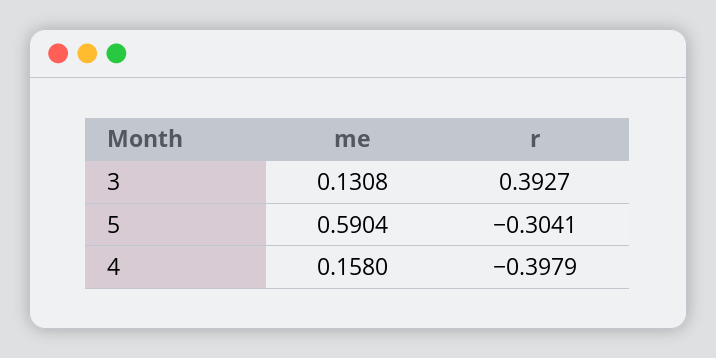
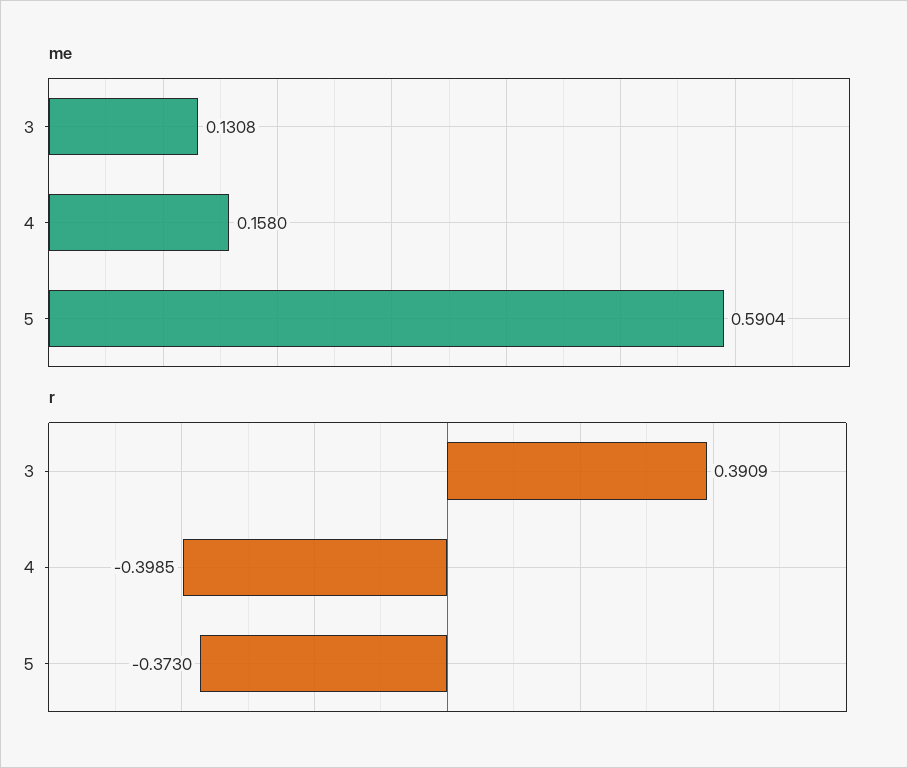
r, 3: 0.3927 -> 0.3909
r, 5: -0.3041 -> -0.373
r, 4: -0.3979 -> -0.3985

